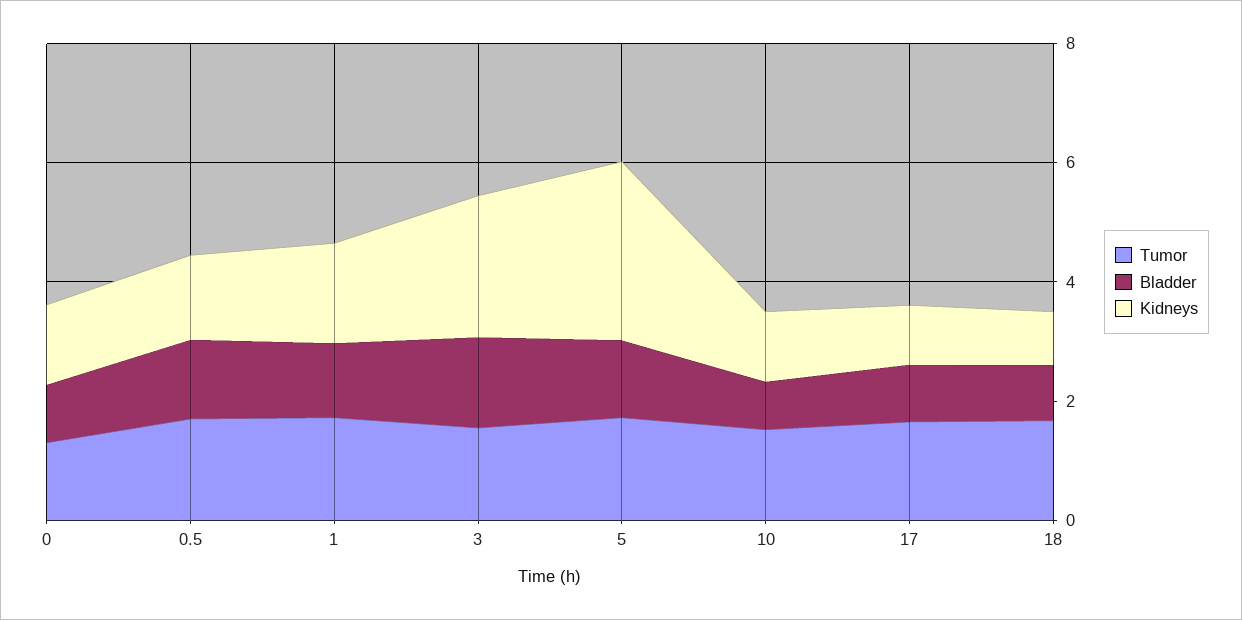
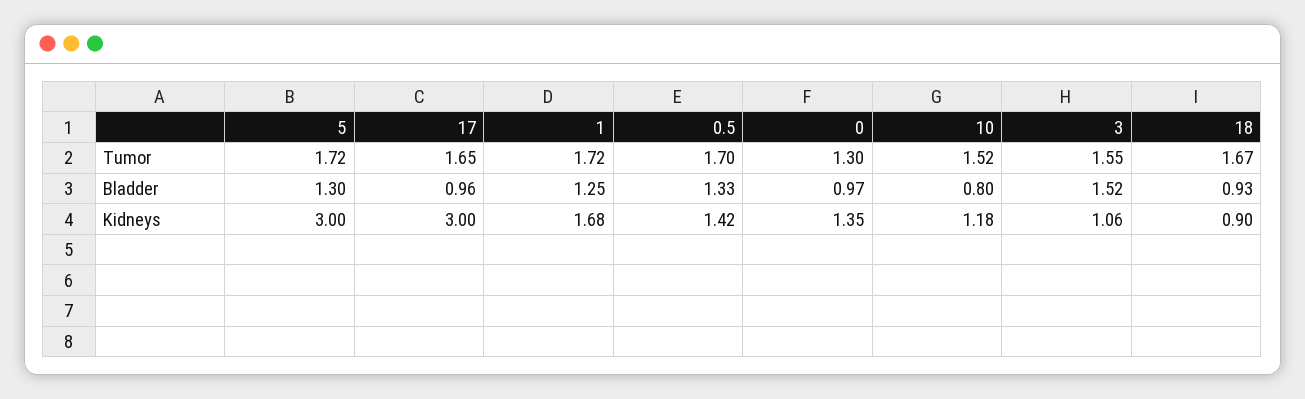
Kidneys, 3: 2.5 -> 1.06
Kidneys, 17: 1 -> 3

